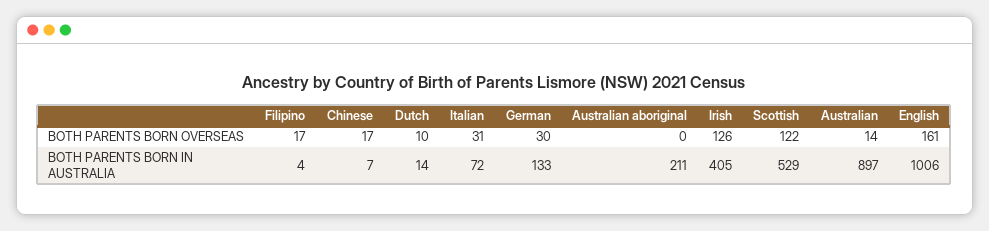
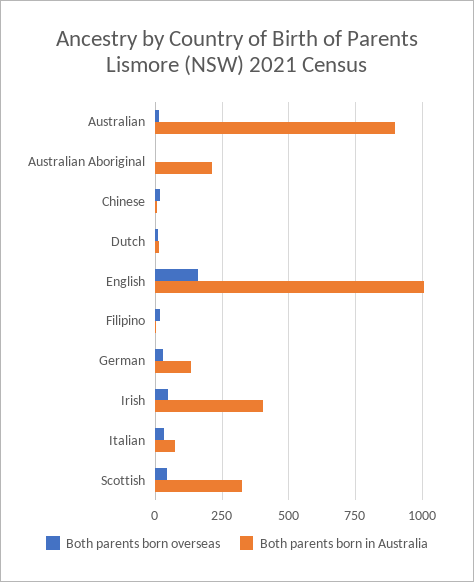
BOTH PARENTS BORN OVERSEAS, Irish: 126 -> 50
BOTH PARENTS BORN OVERSEAS, Scottish: 122 -> 50
BOTH PARENTS BORN IN AUSTRALIA, Scottish: 529 -> 325

